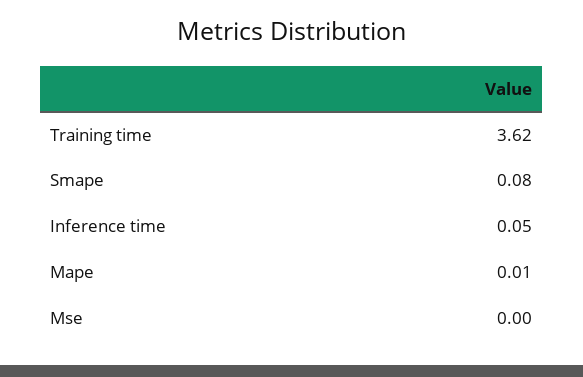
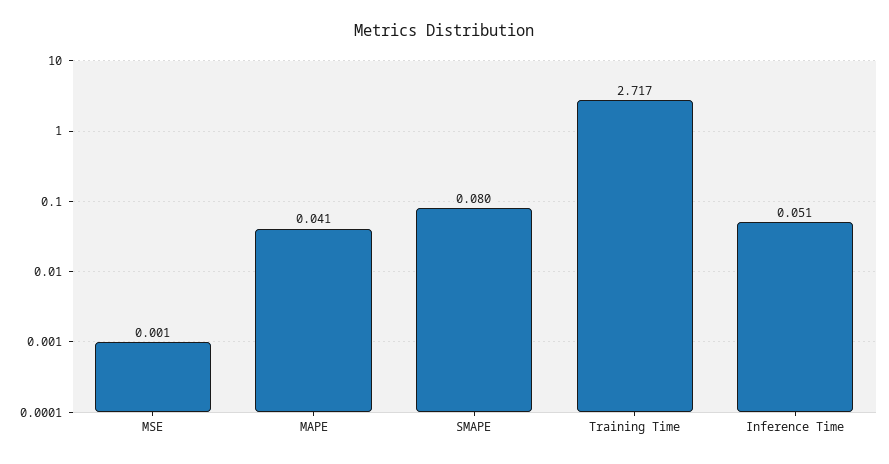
Training time: 3.62 -> 2.717
Mape: 0.01 -> 0.041

